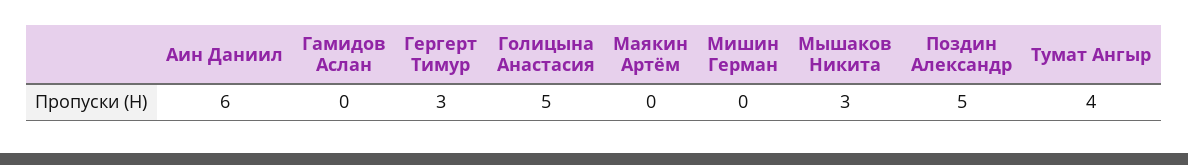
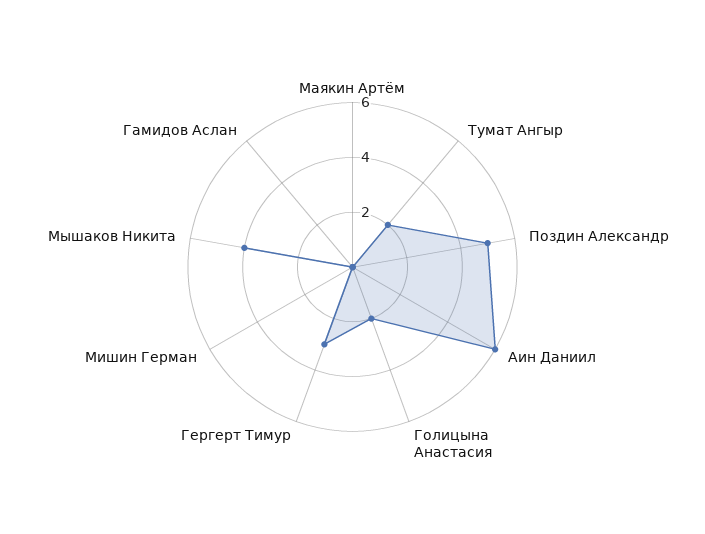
Голицына Анастасия: 5 -> 2
Мышаков Никита: 3 -> 4
Тумат Ангыр: 4 -> 2

